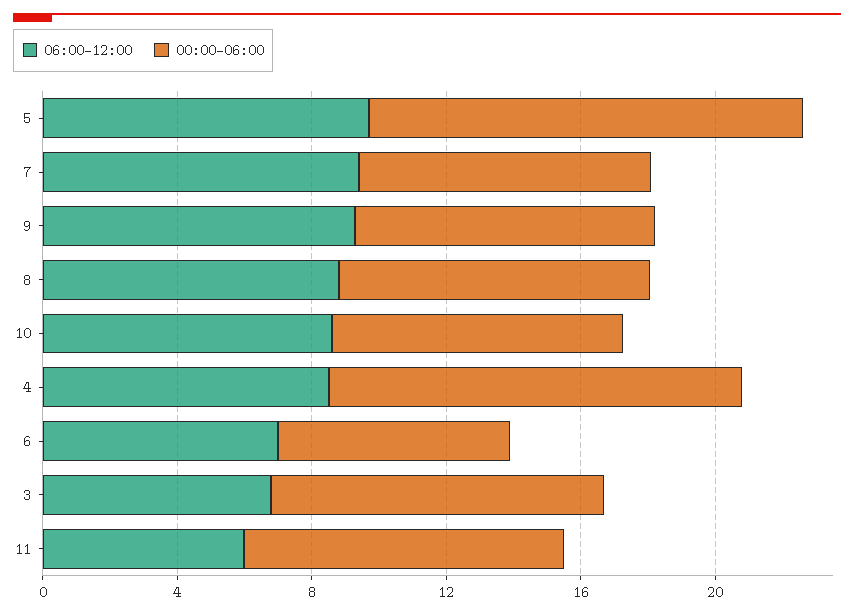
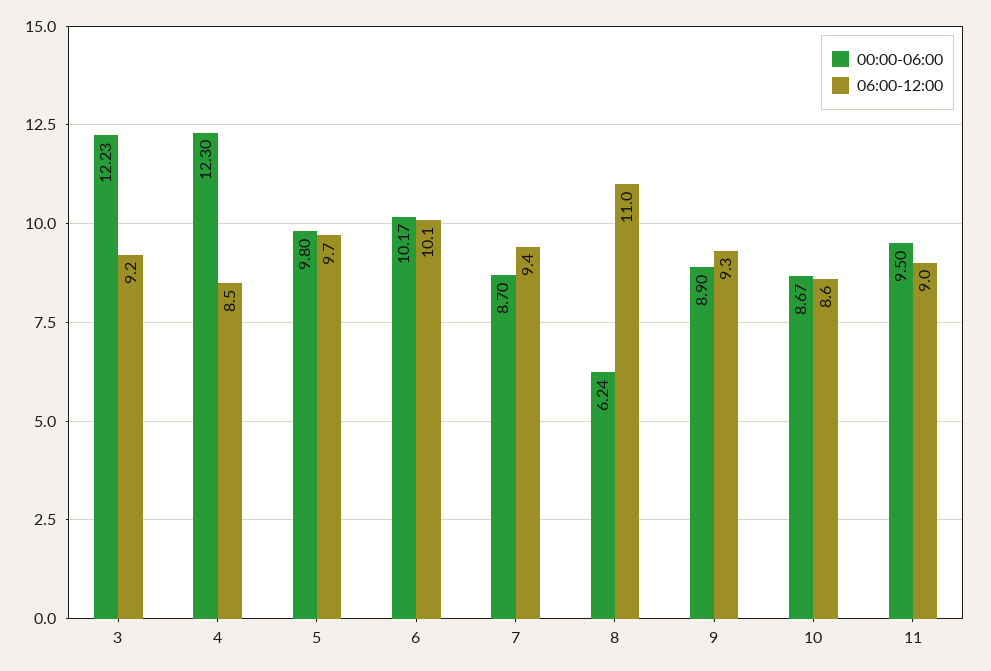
00:00-06:00, 5: 13 -> 9.8
06:00-12:00, 8: 9 -> 11
00:00-06:00, 8: 9 -> 6.24
06:00-12:00, 6: 7 -> 10.1
00:00-06:00, 6: 7 -> 10.17
06:00-12:00, 3: 7 -> 9.2
00:00-06:00, 3: 10 -> 12.23
06:00-12:00, 11: 6 -> 9

